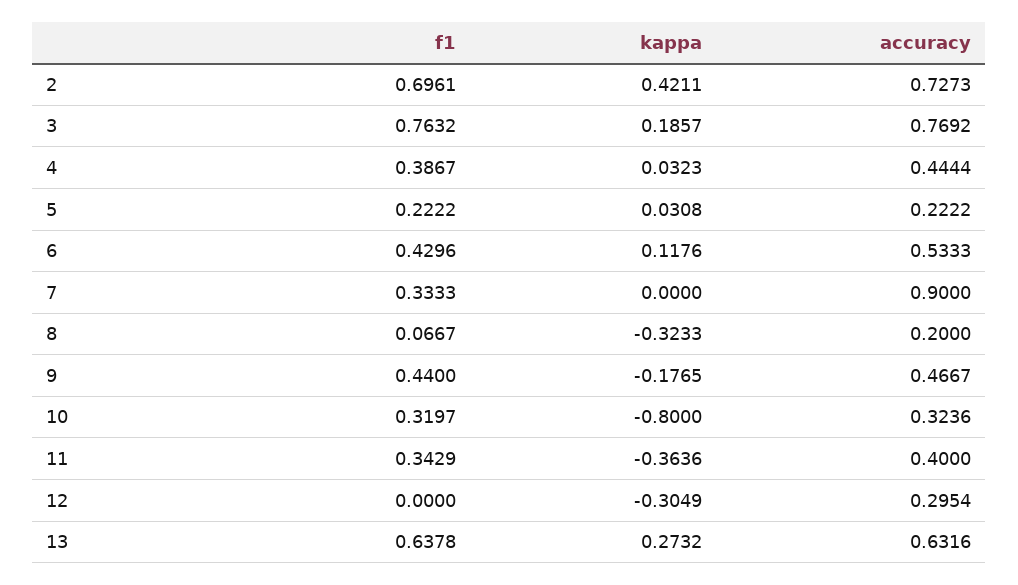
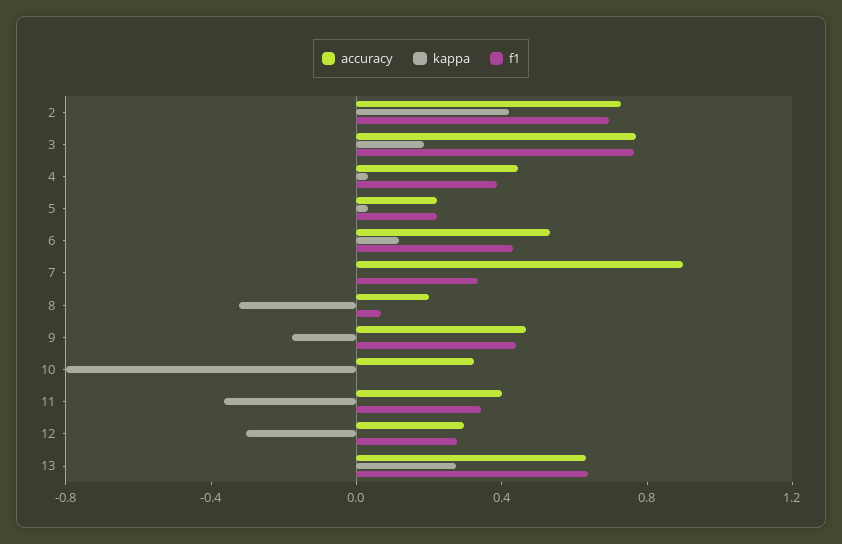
f1, 10: 0.3197 -> 0
f1, 12: 0 -> 0.3

